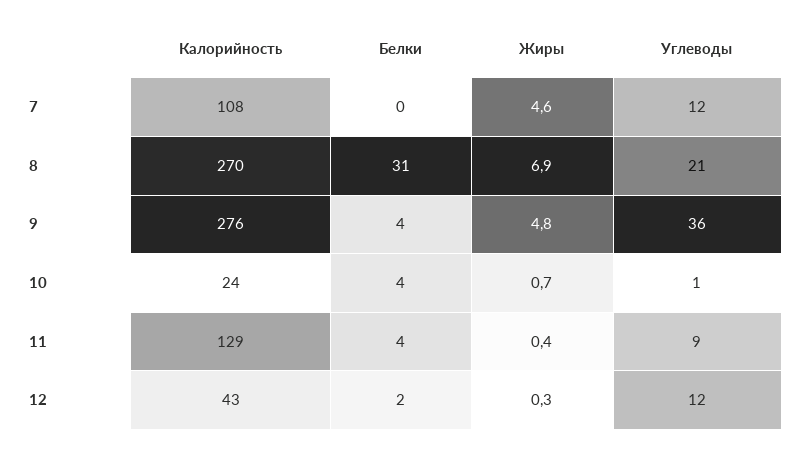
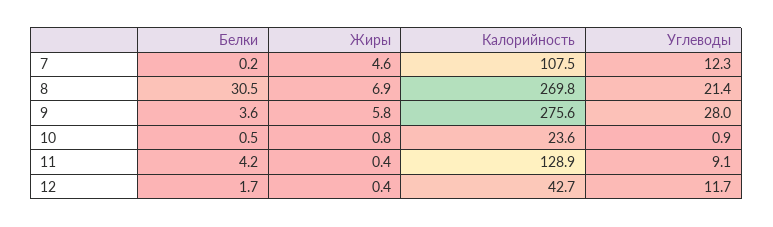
Жиры, 9: 4.8 -> 5.8
Углеводы, 9: 36 -> 28
Белки, 10: 4 -> 0.5
Жиры, 10: 0.7 -> 0.8
Жиры, 12: 0.3 -> 0.4

